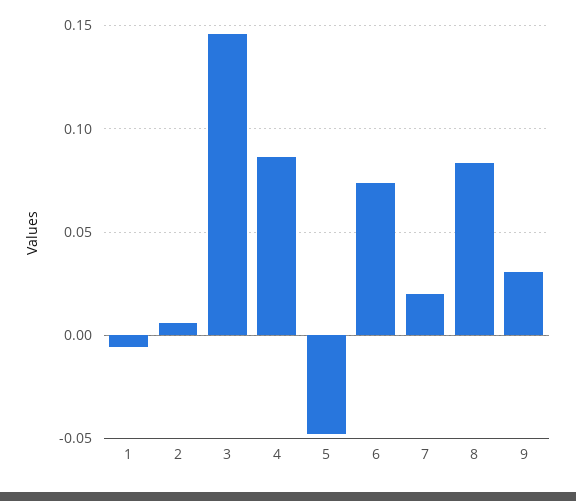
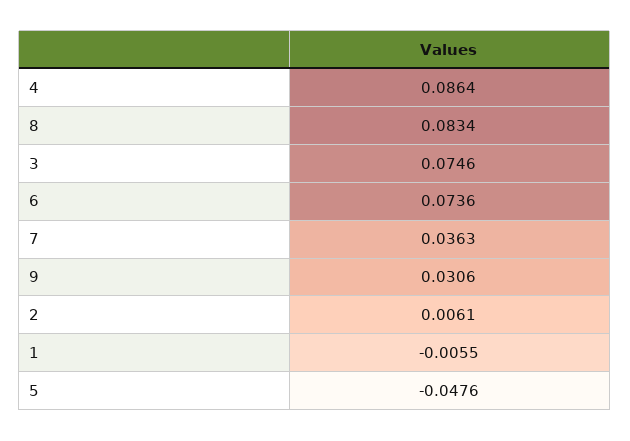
3: 0.145 -> 0.0746
7: 0.02 -> 0.0363

